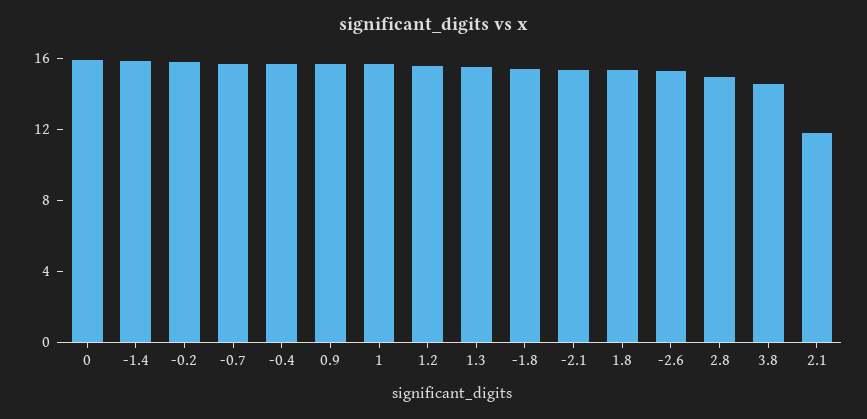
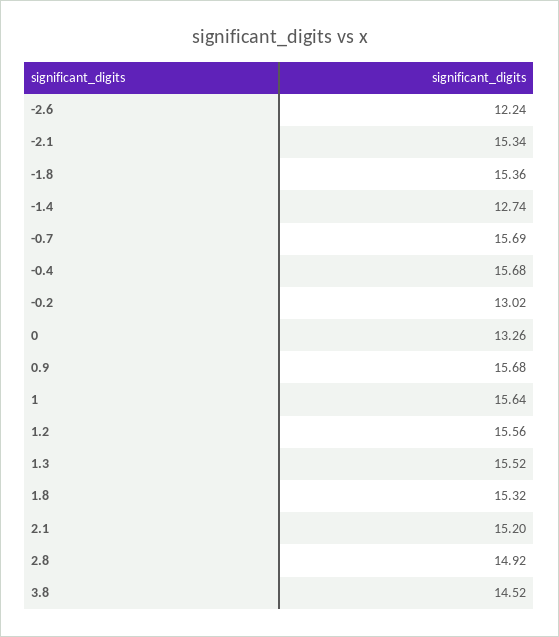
0: 16 -> 13.26
-1.4: 16 -> 12.74
-0.2: 16 -> 13.02
-2.6: 15 -> 12.24
2.1: 12 -> 15.2

